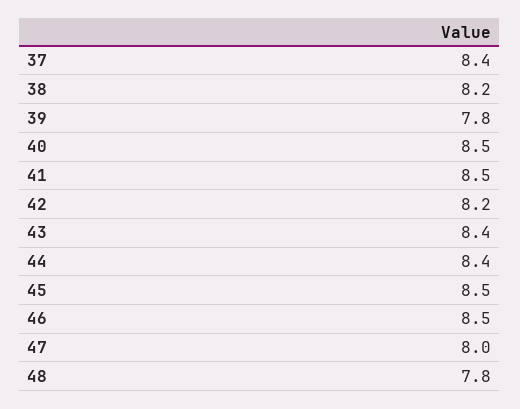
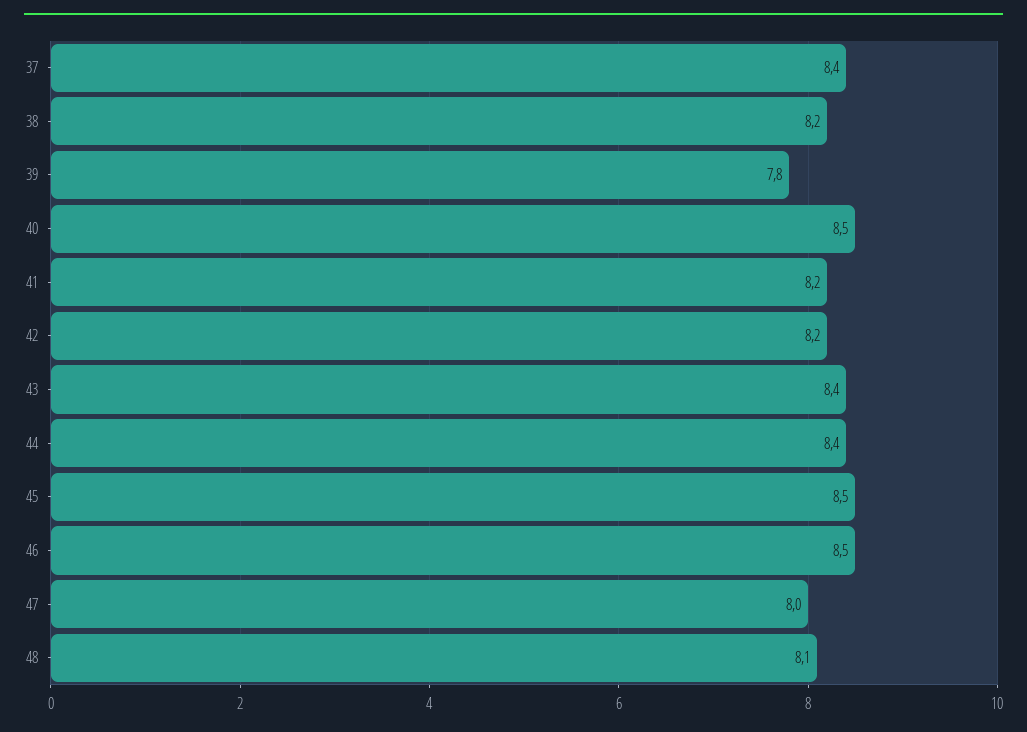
41: 8.5 -> 8.2
48: 7.8 -> 8.1

